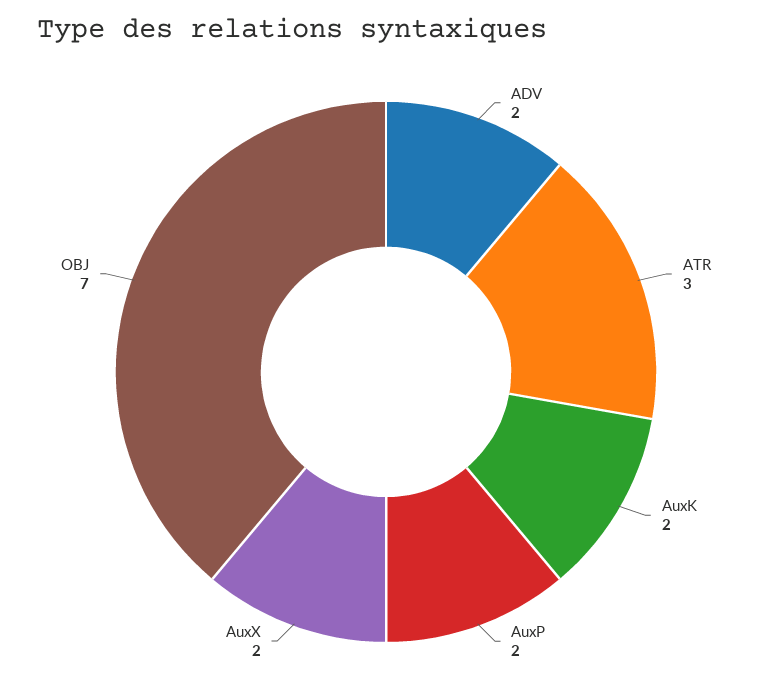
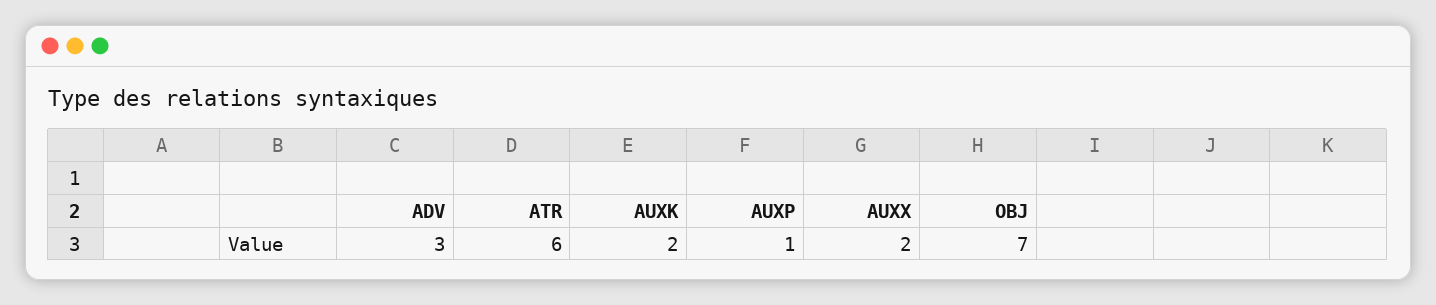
ADV: 2 -> 3
ATR: 3 -> 6
AuxP: 2 -> 1

